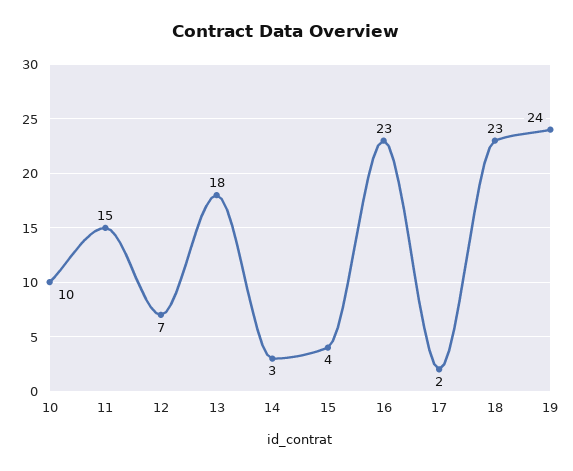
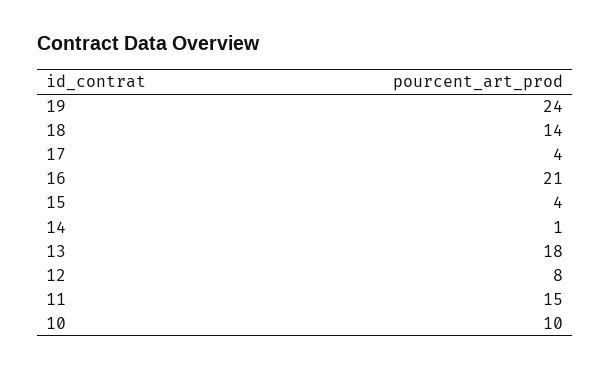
12: 7 -> 8
14: 3 -> 1
16: 23 -> 21
17: 2 -> 4
18: 23 -> 14

